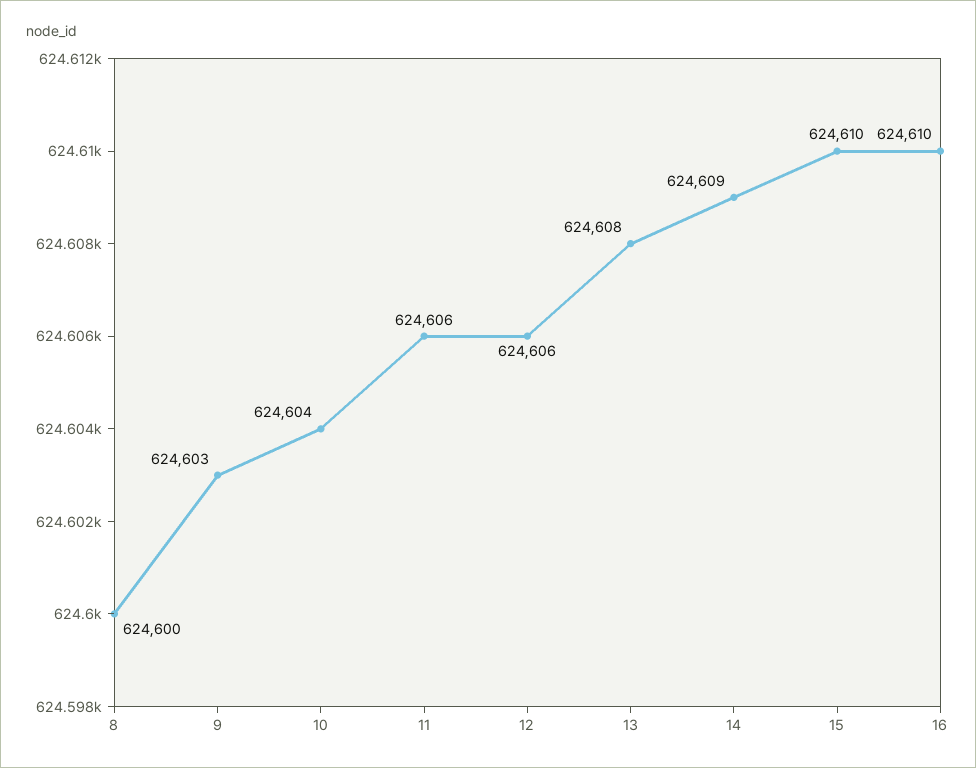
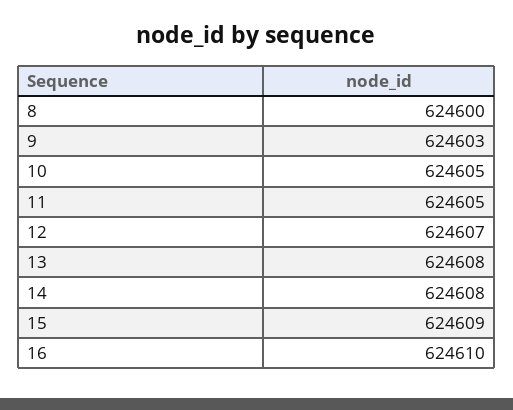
10: 624604 -> 624605
11: 624606 -> 624605
12: 624606 -> 624607
14: 624609 -> 624608
15: 624610 -> 624609

